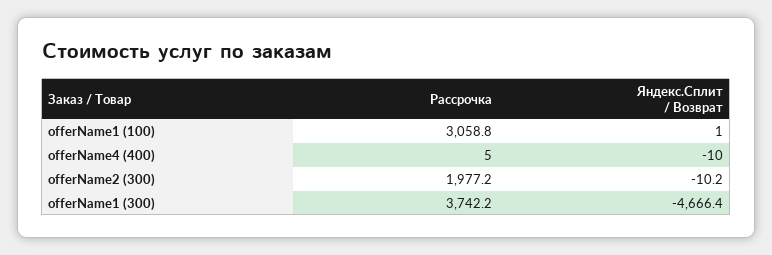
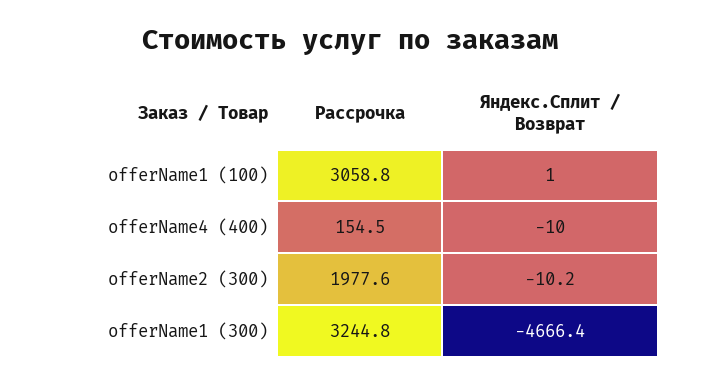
Рассрочка, offerName4 (400): 5 -> 154.5
Рассрочка, offerName2 (300): 1977.2 -> 1977.6
Рассрочка, offerName1 (300): 3742.2 -> 3244.8

